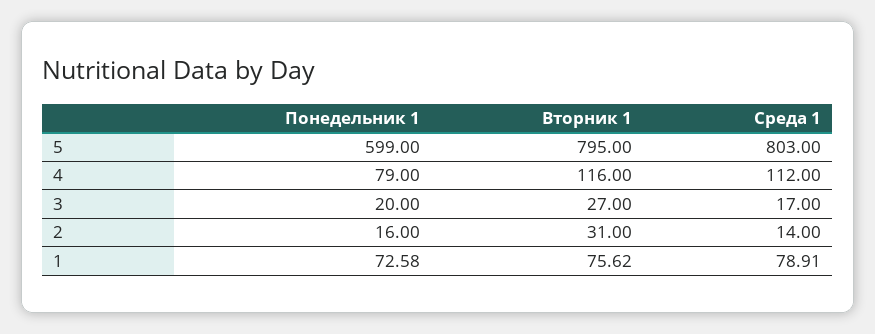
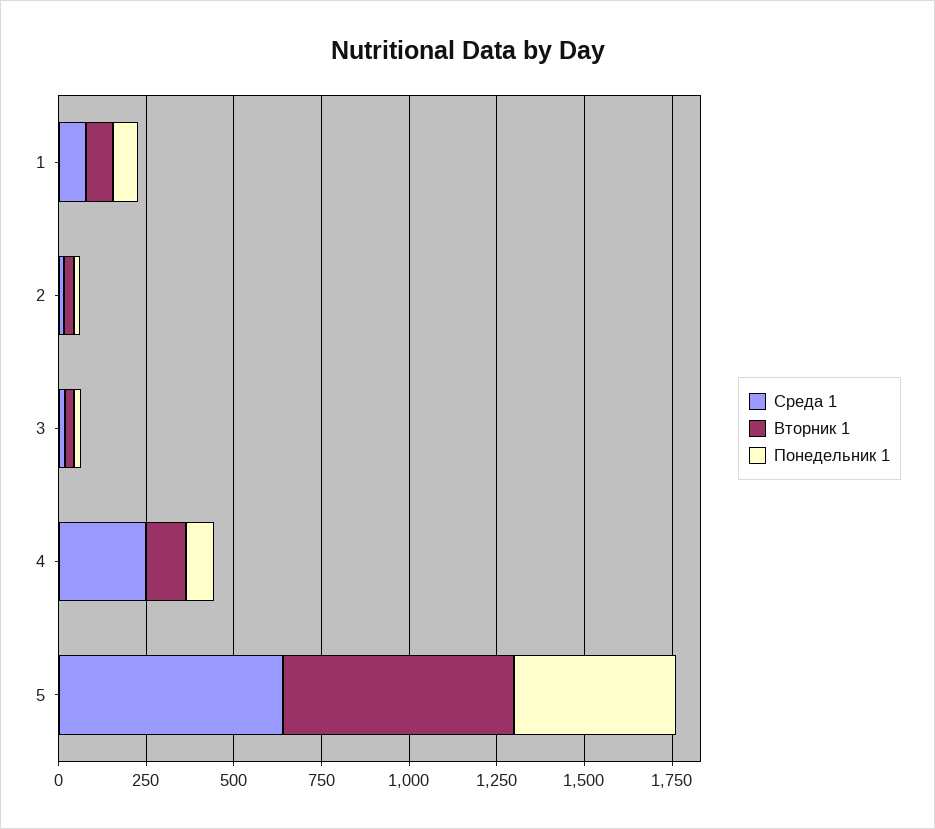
Понедельник 1, 5: 599 -> 450
Вторник 1, 5: 795 -> 650
Среда 1, 5: 803 -> 650
Среда 1, 4: 112 -> 250

